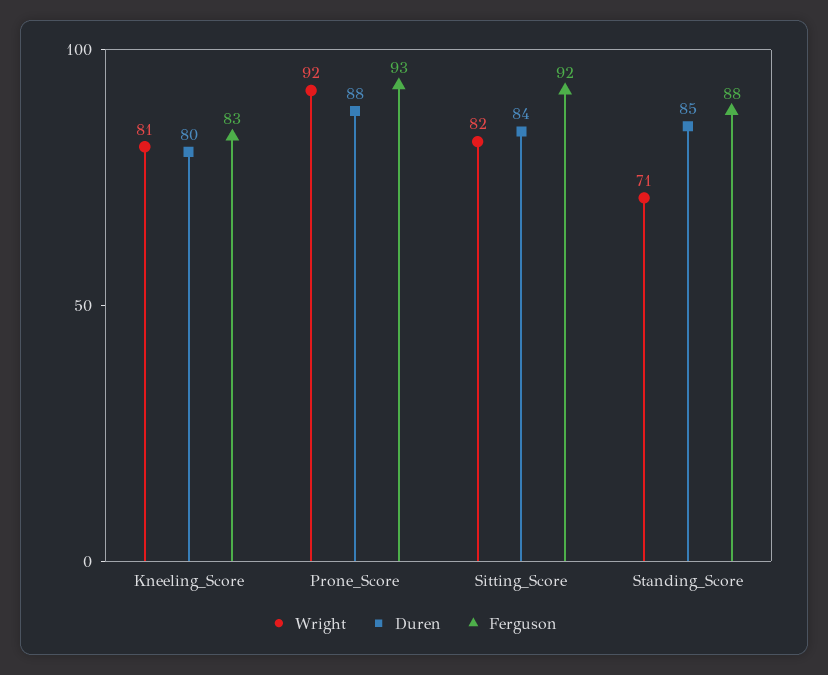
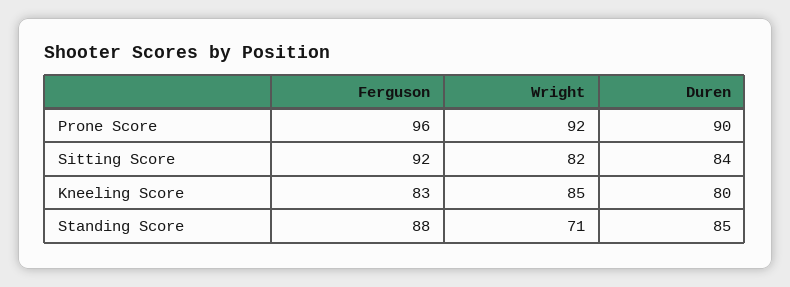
Wright, Kneeling_Score: 81 -> 85
Duren, Prone_Score: 88 -> 90
Ferguson, Prone_Score: 93 -> 96

